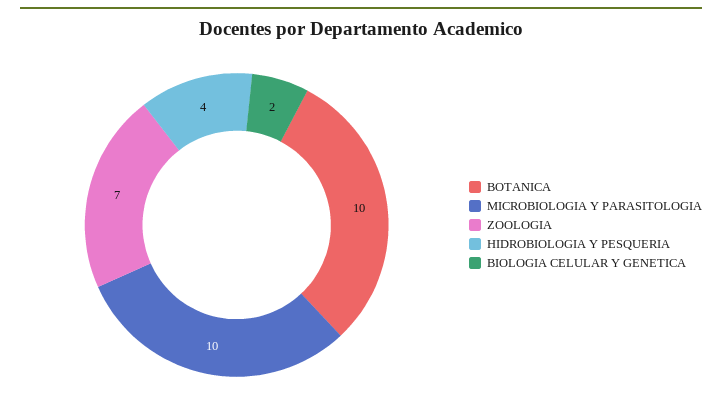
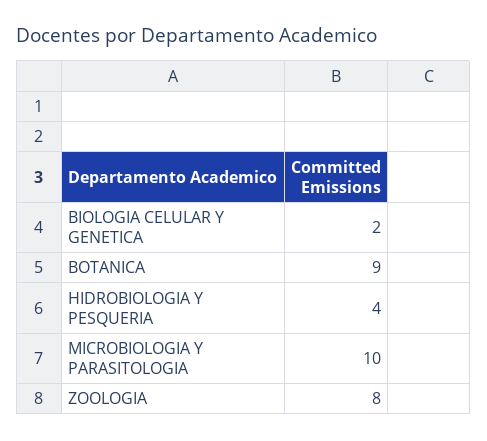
BOTANICA: 10 -> 9
ZOOLOGIA: 7 -> 8

